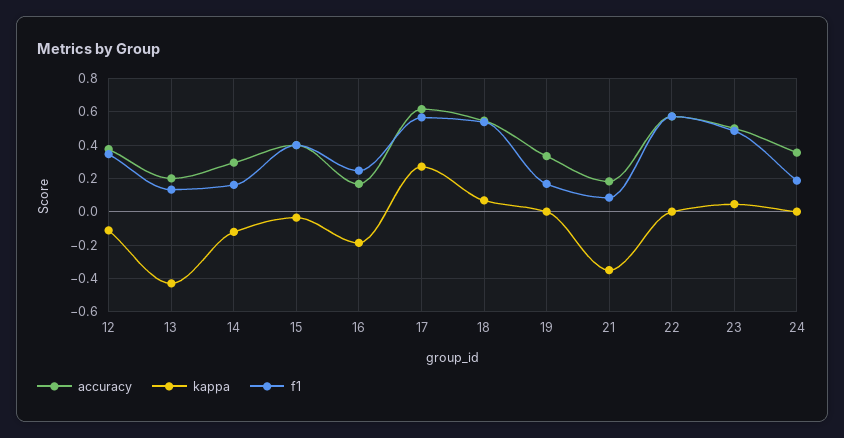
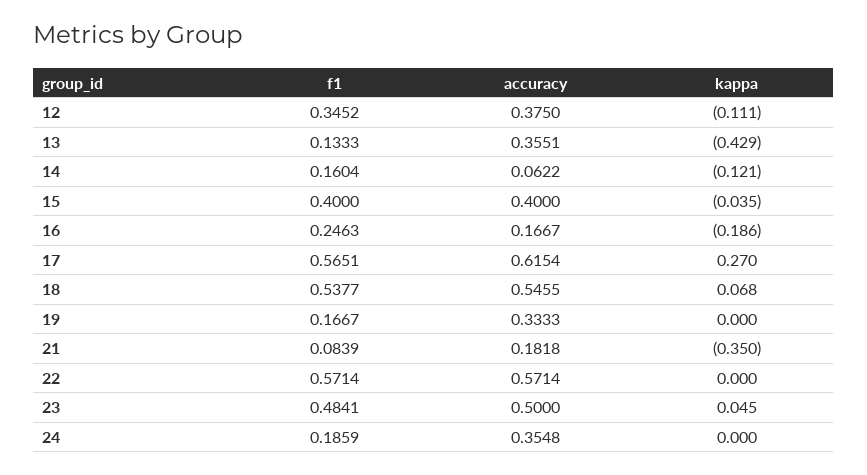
accuracy, 13: 0.2 -> 0.3551
accuracy, 14: 0.3 -> 0.0622

